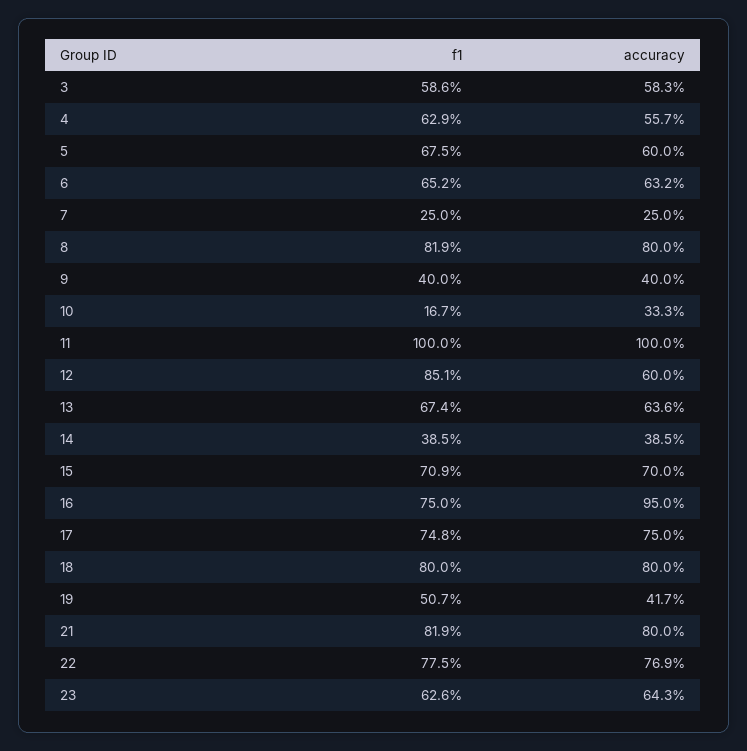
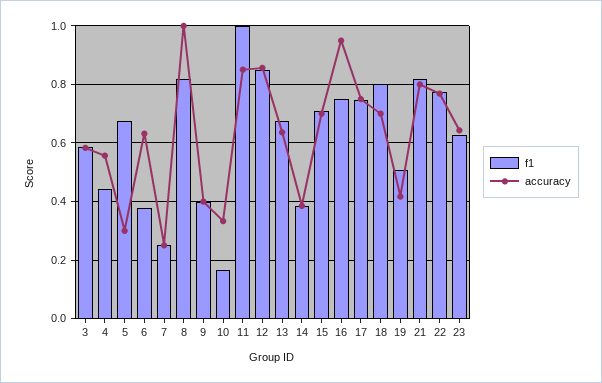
f1, 4: 0.629 -> 0.45
accuracy, 5: 0.6 -> 0.3
f1, 6: 0.652 -> 0.375
accuracy, 8: 0.8 -> 1
accuracy, 11: 1 -> 0.85
accuracy, 12: 0.6 -> 0.85
accuracy, 18: 0.8 -> 0.7

